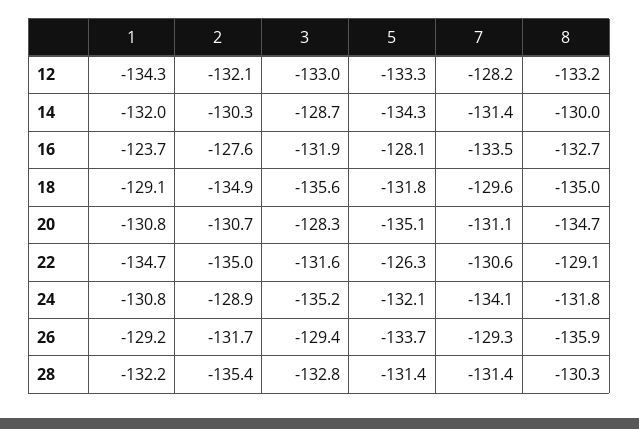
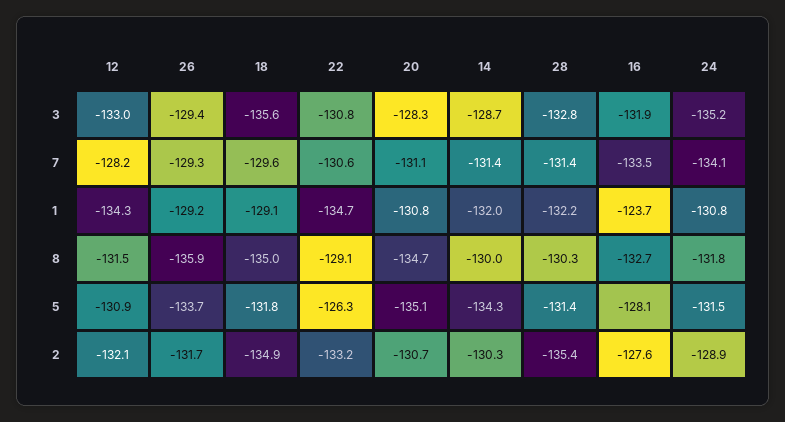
5, 12: -133.3 -> -130.9
8, 12: -133.2 -> -131.5
2, 22: -135 -> -133.2
3, 22: -131.6 -> -130.8
5, 24: -132.1 -> -131.5

